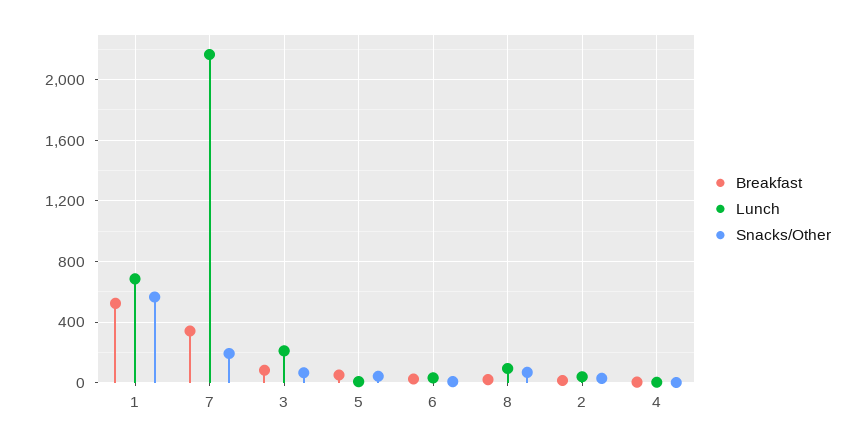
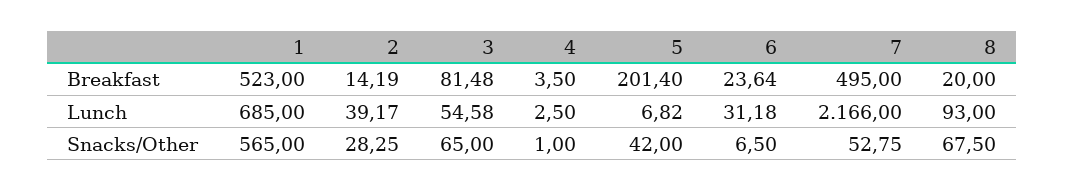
Breakfast, 7: 350 -> 495
Snacks/Other, 7: 200 -> 52.75
Lunch, 3: 200 -> 54.58
Breakfast, 5: 50 -> 201.4

